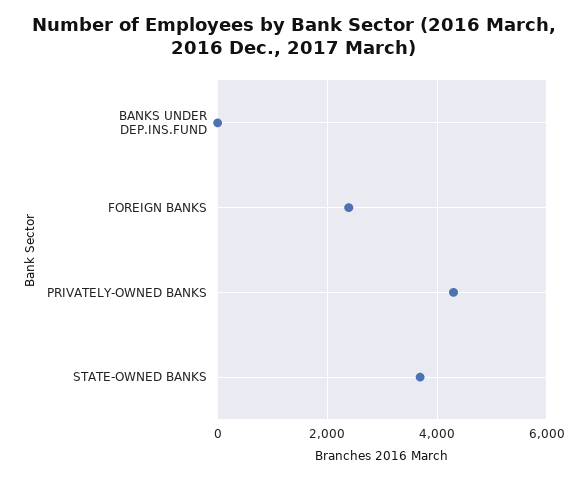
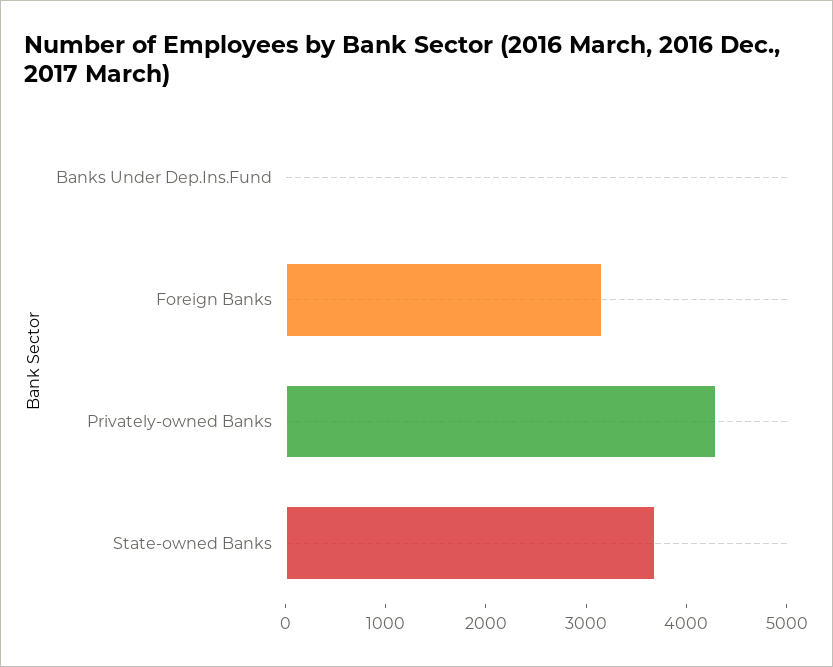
FOREIGN BANKS: 2400 -> 3200

